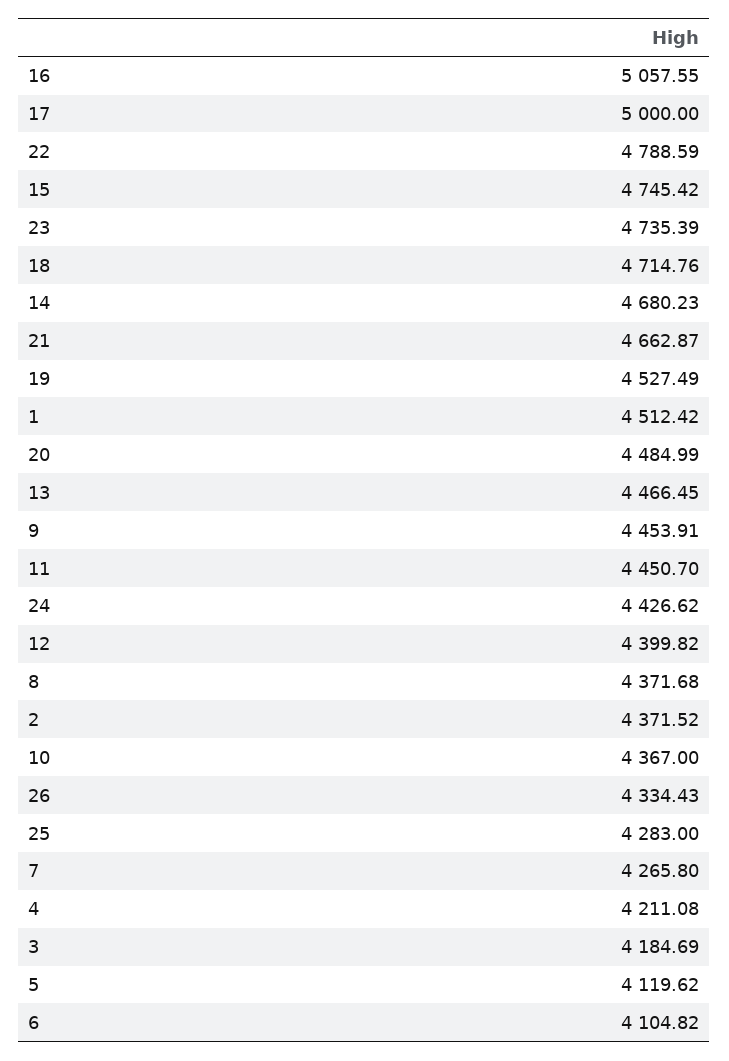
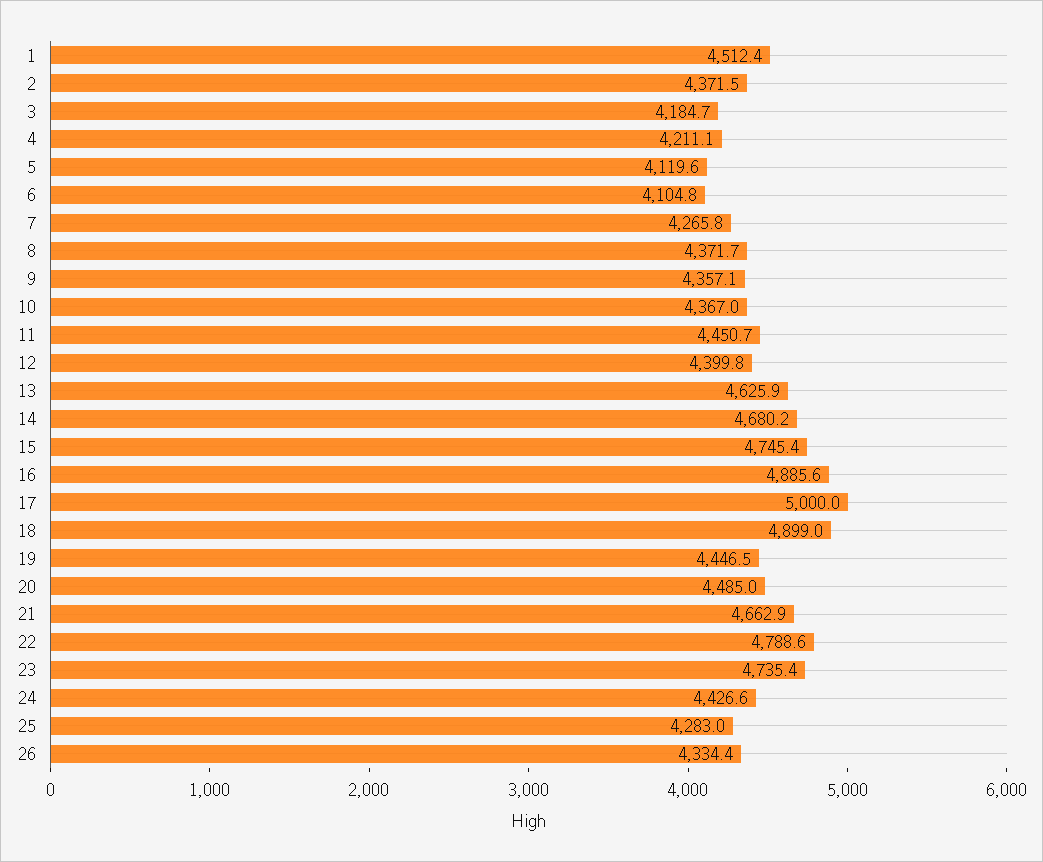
16: 5057.55 -> 4885.6
18: 4714.76 -> 4899
19: 4527.49 -> 4446.5
13: 4466.45 -> 4625.9
9: 4453.91 -> 4357.1

